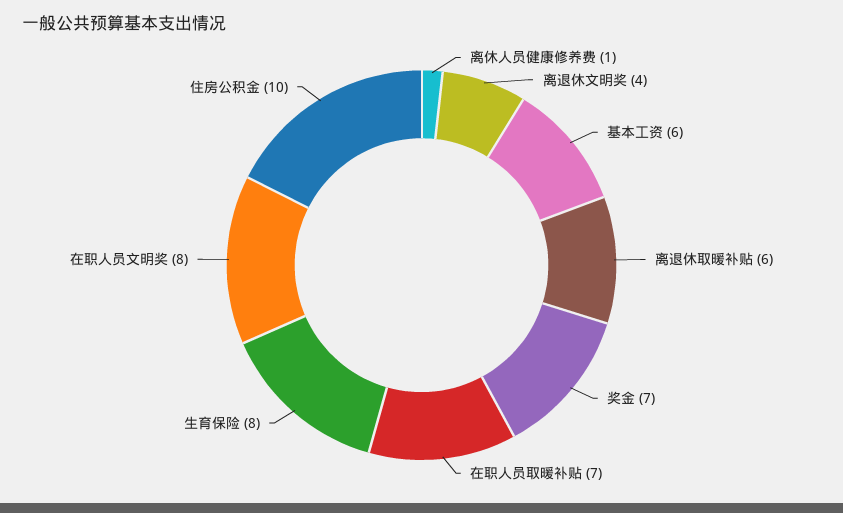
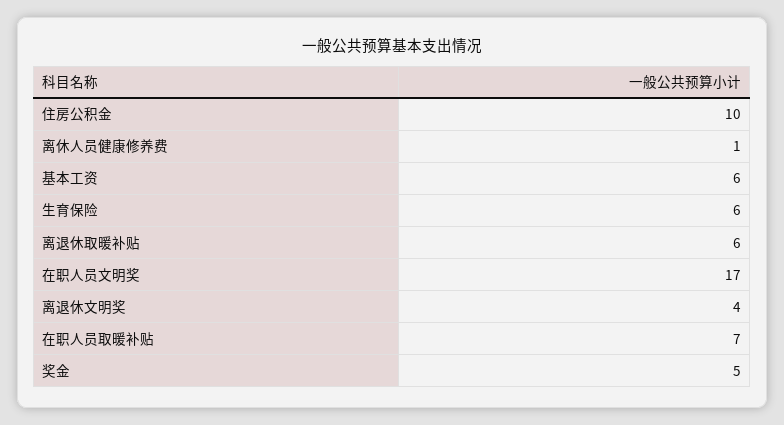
奖金: 7 -> 5
生育保险: 8 -> 6
在职人员文明奖: 8 -> 17

